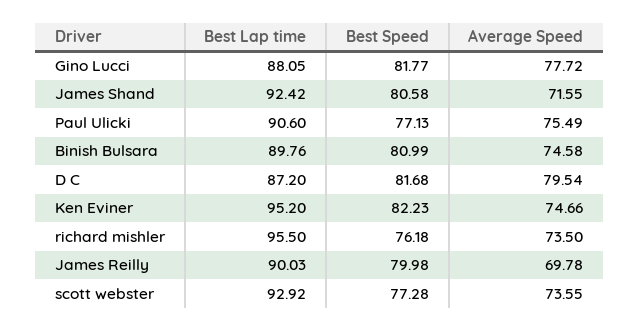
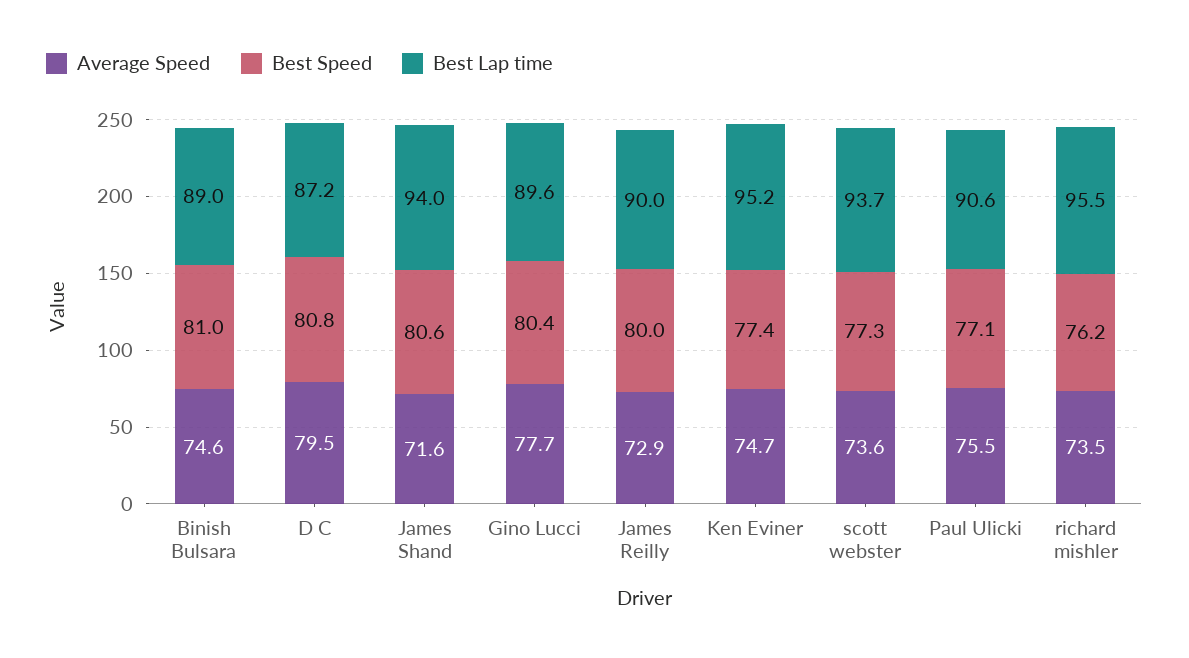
Best Lap time, Gino Lucci: 88.05 -> 89.6
Best Speed, Gino Lucci: 81.77 -> 80.4
Best Lap time, James Shand: 92.42 -> 94
Best Lap time, Binish Bulsara: 89.76 -> 89
Best Speed, D C: 81.68 -> 80.8
Best Speed, Ken Eviner: 82.23 -> 77.4
Average Speed, James Reilly: 69.78 -> 72.9
Best Lap time, scott webster: 92.92 -> 93.7

